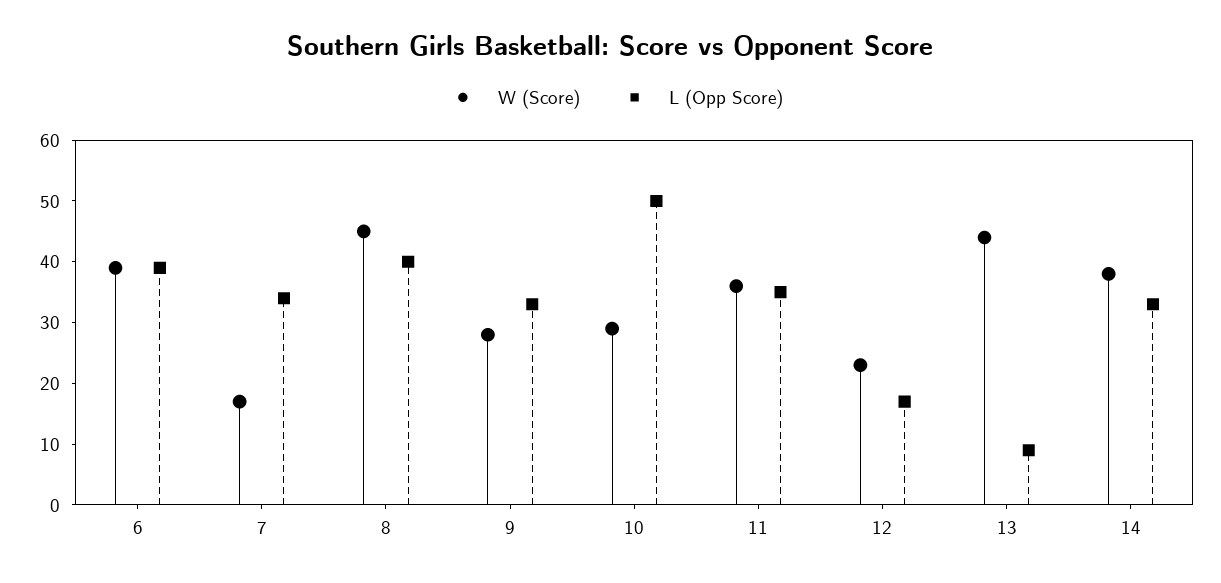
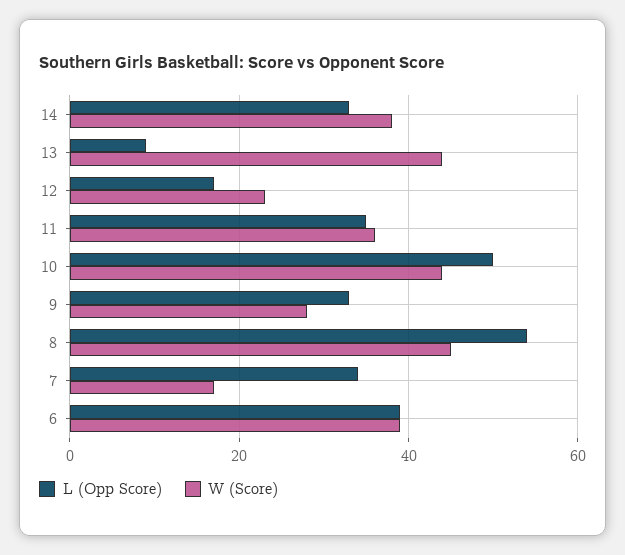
L (Opp Score), 8: 40 -> 55
W (Score), 10: 30 -> 45

